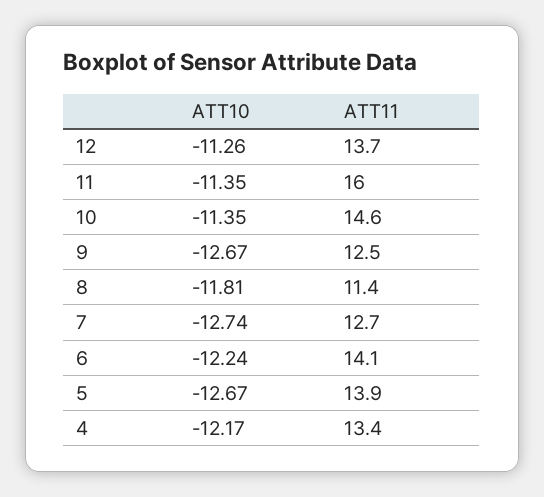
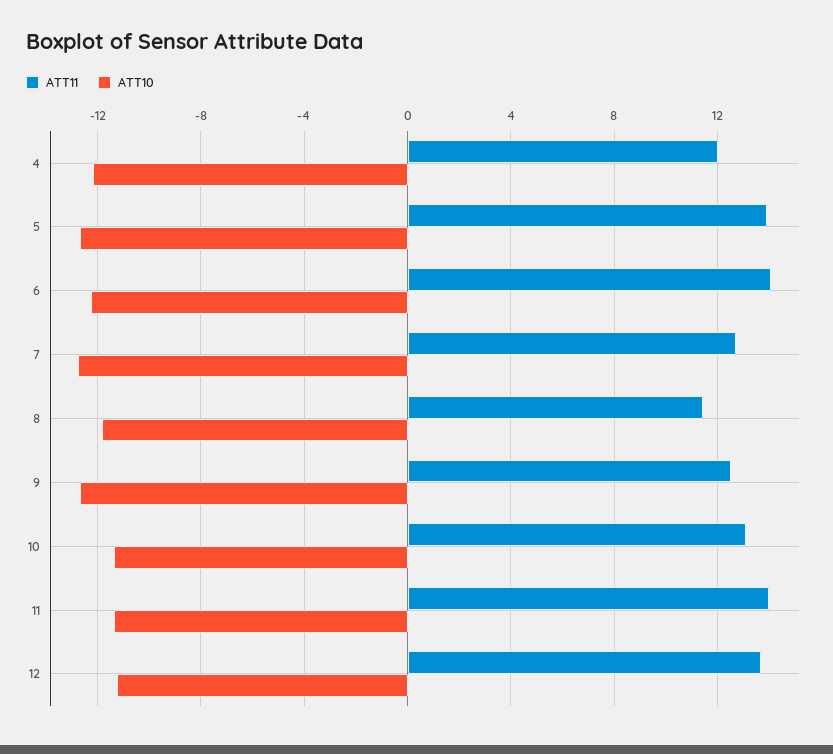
ATT11, 11: 16 -> 14
ATT11, 10: 14.6 -> 13
ATT11, 4: 13.4 -> 12

